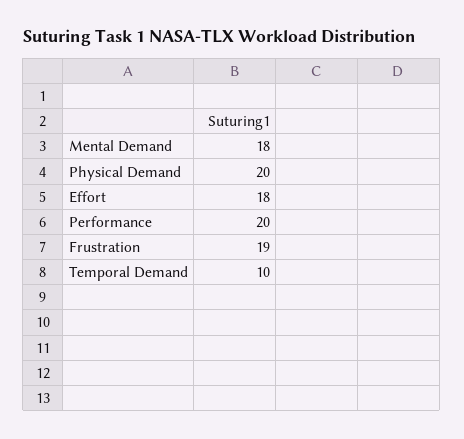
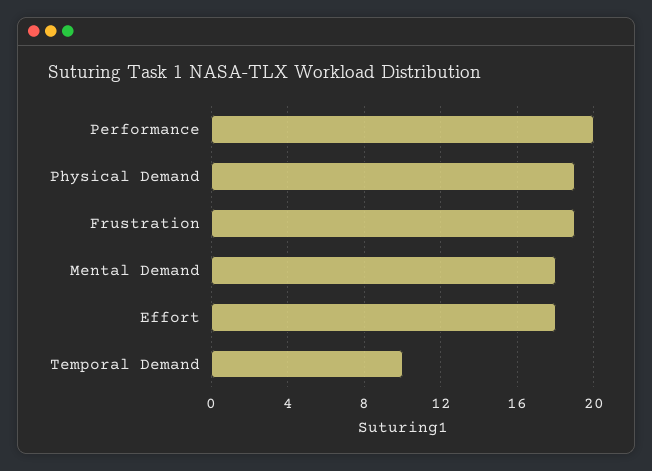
Physical Demand: 20 -> 19

